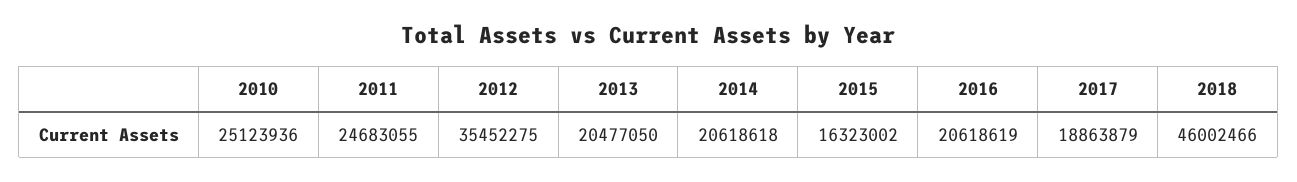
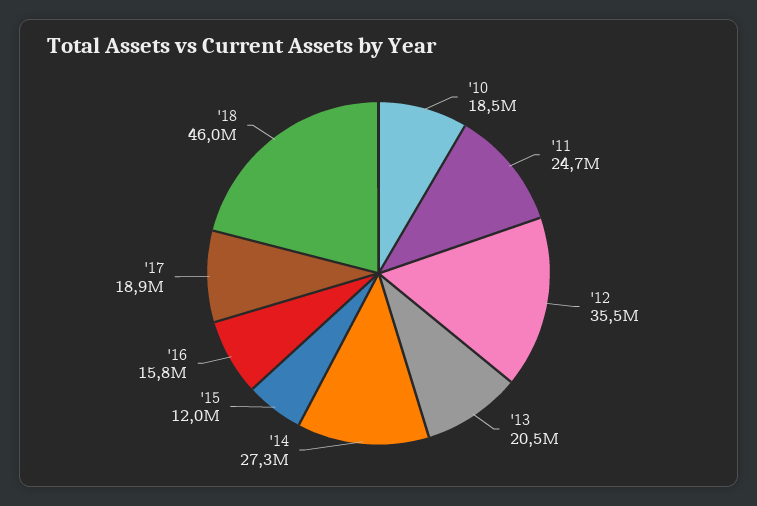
2010: 25123936 -> 18500000
2014: 20618618 -> 27300000
2015: 16323002 -> 12000000
2016: 20618619 -> 15800000

